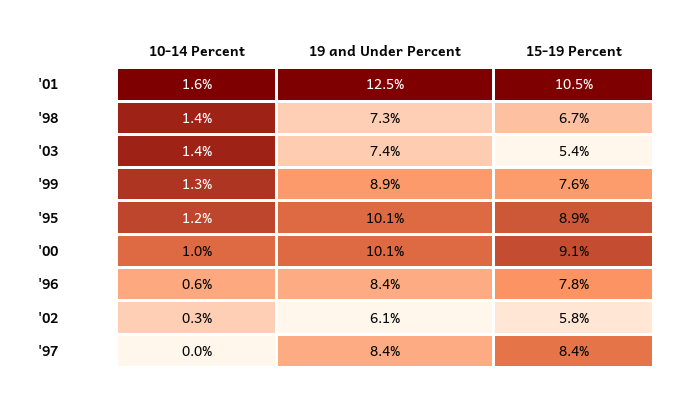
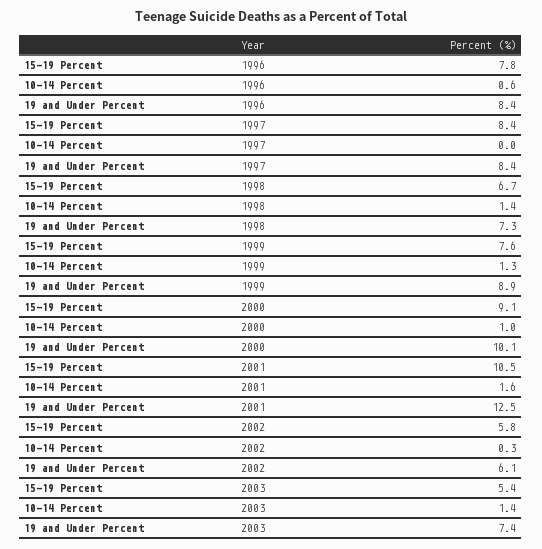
10-14 Percent, '95: 1.2 -> none
19 and Under Percent, '95: 10.1 -> none
15-19 Percent, '95: 8.9 -> none

